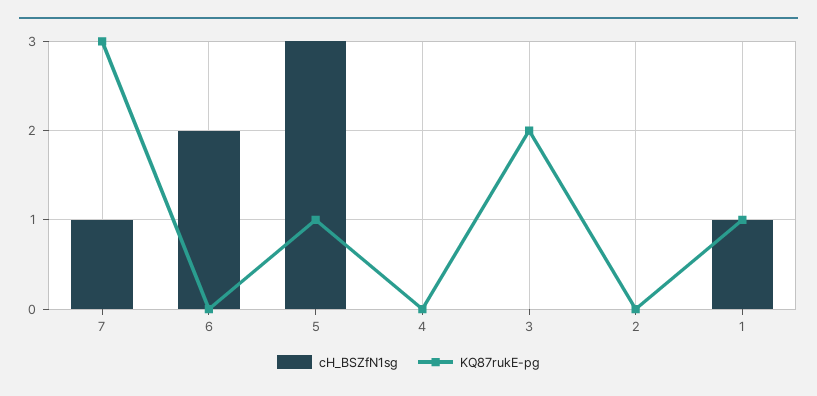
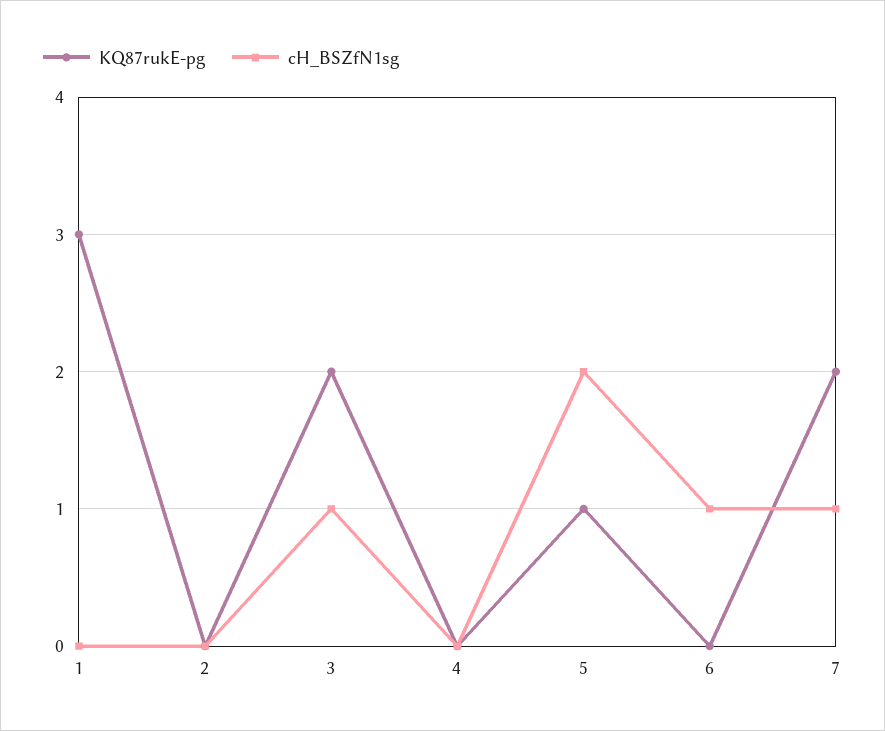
KQ87rukE-pg, 7: 3 -> 2
cH_BSZfN1sg, 6: 2 -> 1
cH_BSZfN1sg, 5: 3 -> 2
cH_BSZfN1sg, 3: 0 -> 1
cH_BSZfN1sg, 1: 1 -> 0
KQ87rukE-pg, 1: 1 -> 3

